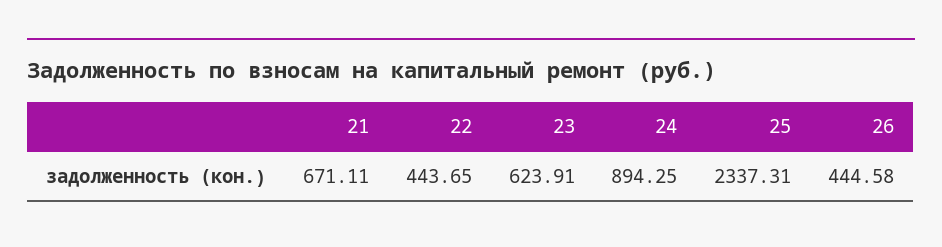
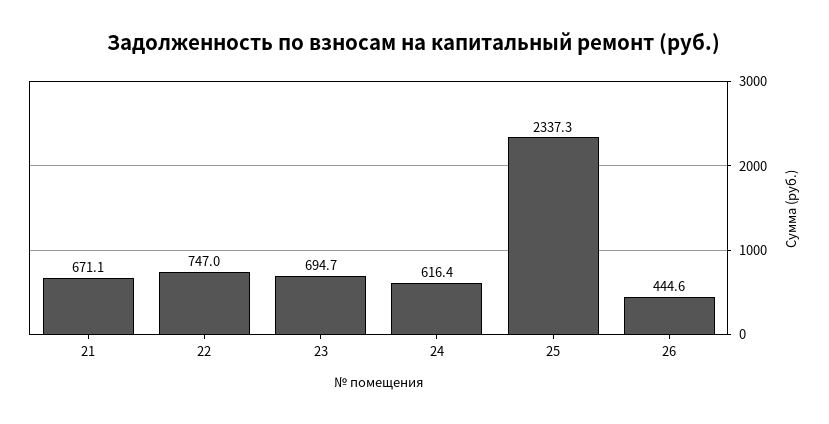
22: 443.65 -> 747
23: 623.91 -> 694.7
24: 894.25 -> 616.4

